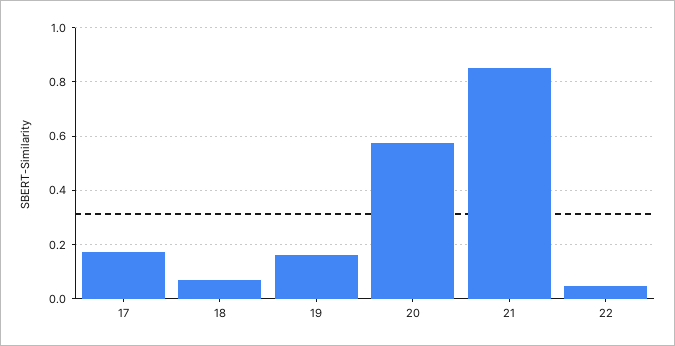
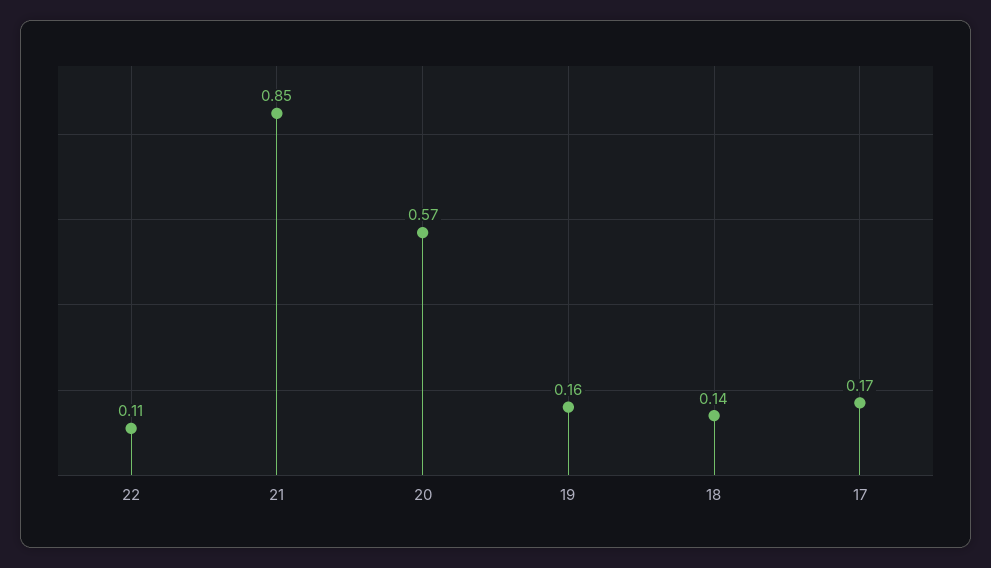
18: 0.075 -> 0.14
22: 0.05 -> 0.11

